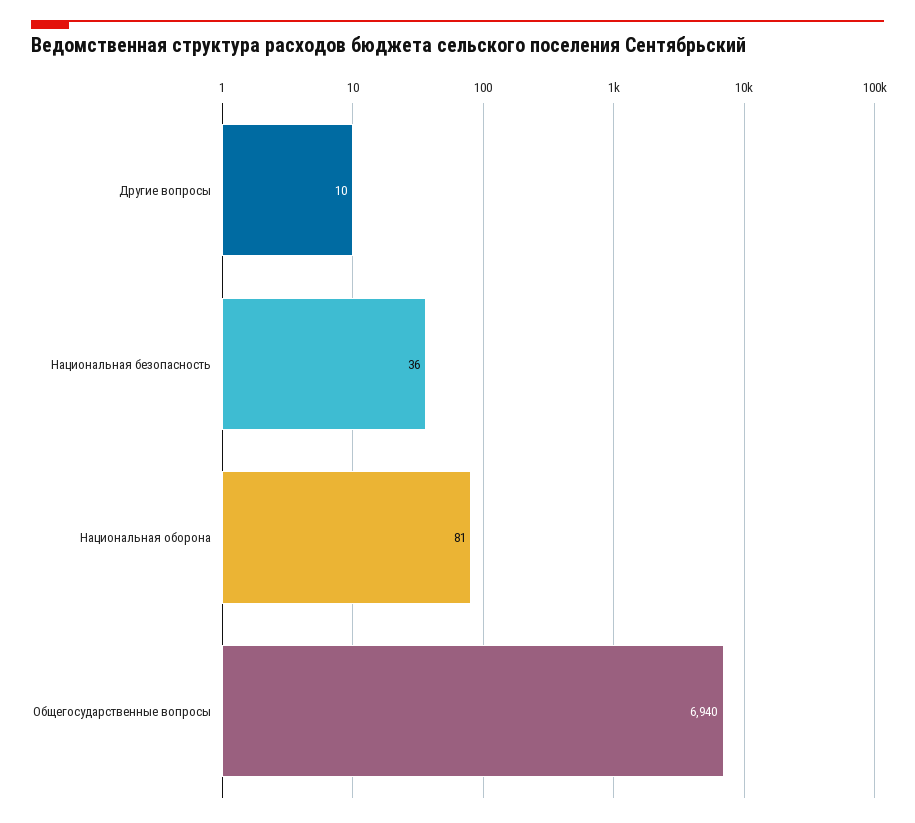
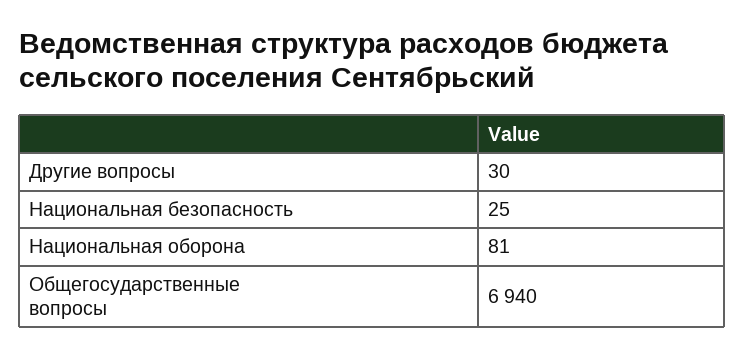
Другие вопросы: 10 -> 30
Национальная безопасность: 36 -> 25

